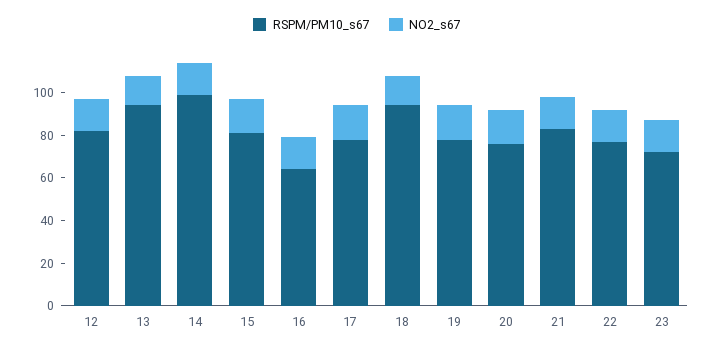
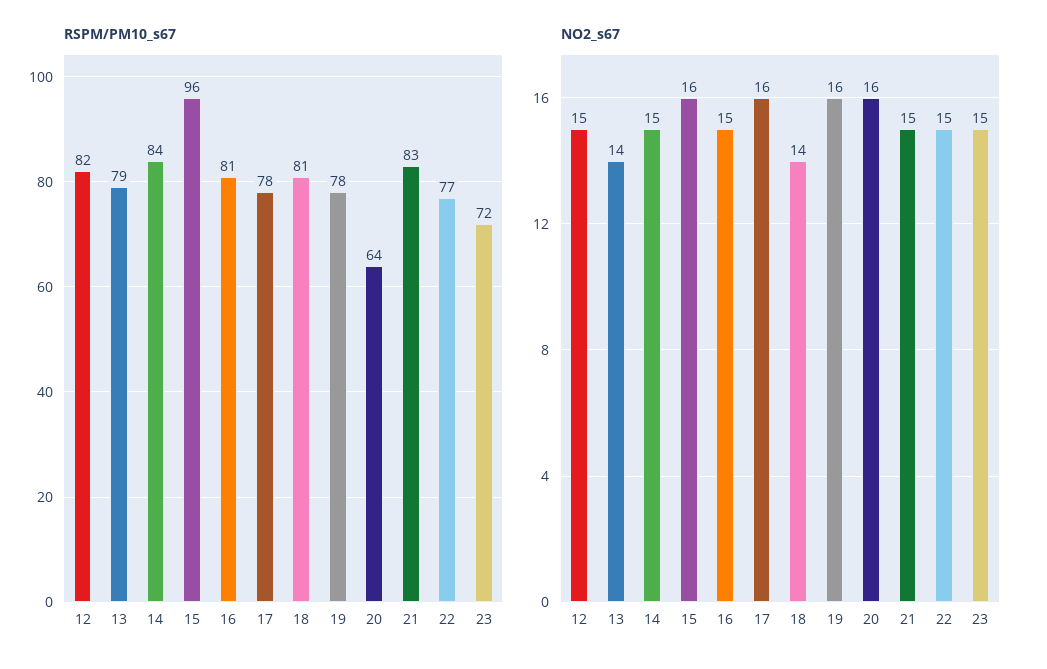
RSPM/PM10_s67, 13: 95 -> 79
RSPM/PM10_s67, 14: 100 -> 84
RSPM/PM10_s67, 15: 80 -> 96
RSPM/PM10_s67, 16: 65 -> 81
RSPM/PM10_s67, 18: 95 -> 81
RSPM/PM10_s67, 20: 75 -> 64

